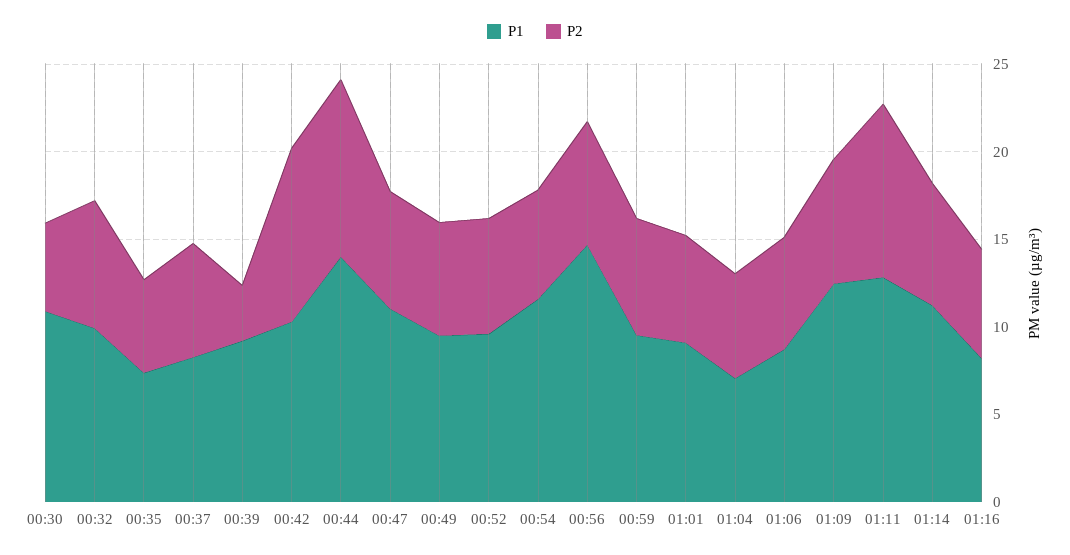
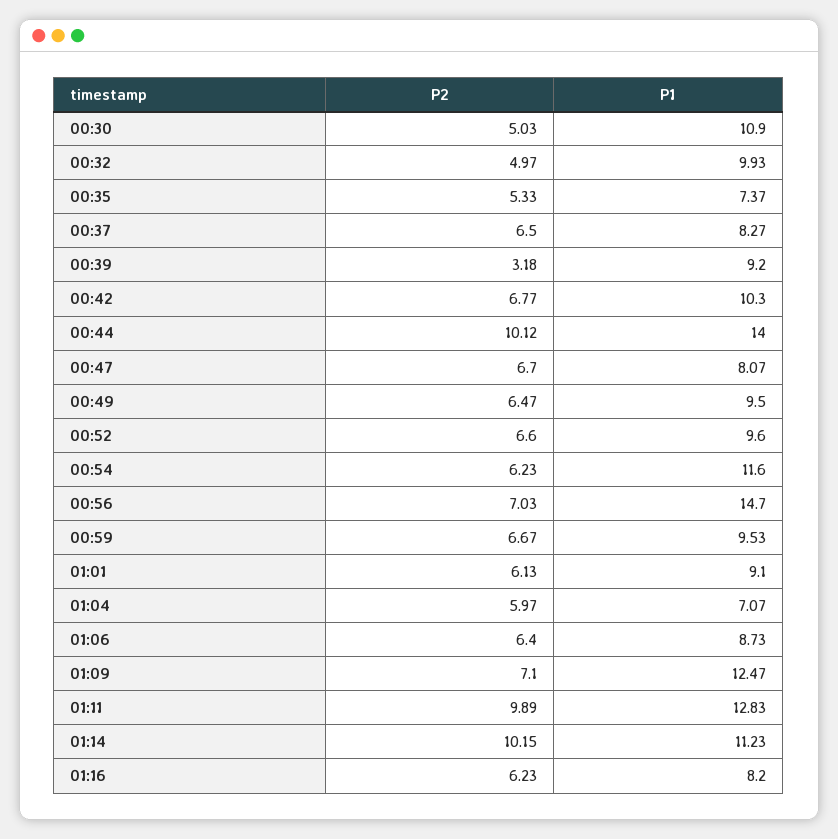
P2, 00:32: 7 -> 4.97
P2, 00:42: 10 -> 6.77
P1, 00:47: 11 -> 8.07
P2, 01:14: 7 -> 10.15

